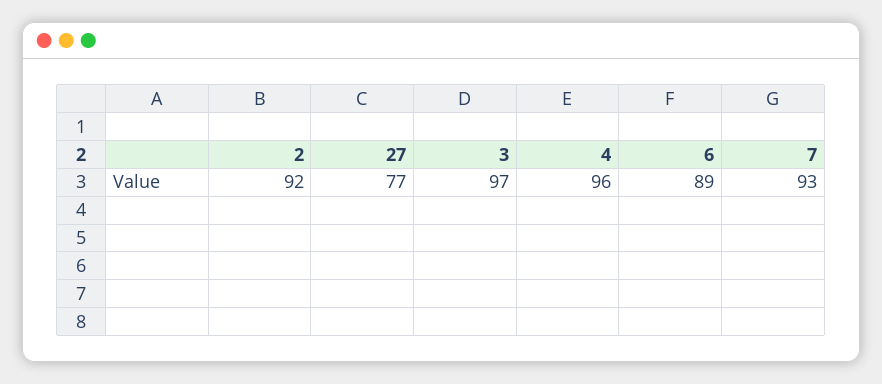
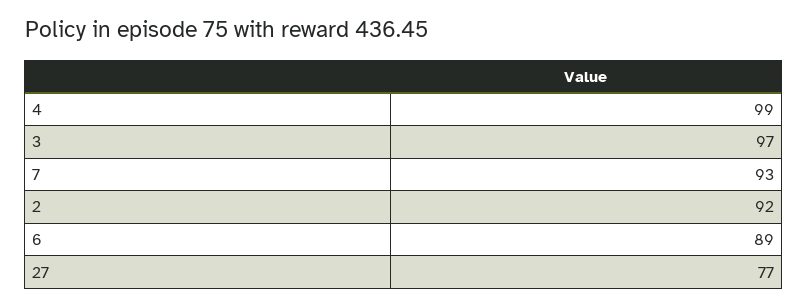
4: 96 -> 99

